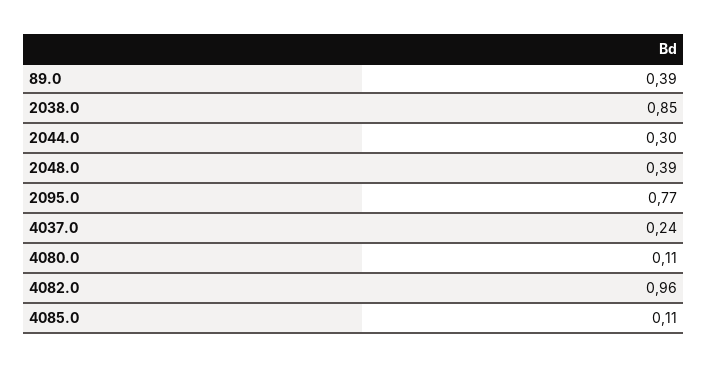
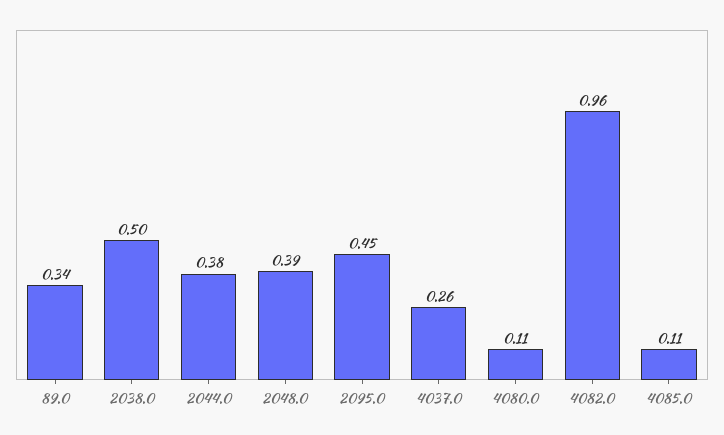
89.0: 0.39 -> 0.34
2038.0: 0.85 -> 0.5
2044.0: 0.3 -> 0.38
2095.0: 0.77 -> 0.45
4037.0: 0.24 -> 0.26

